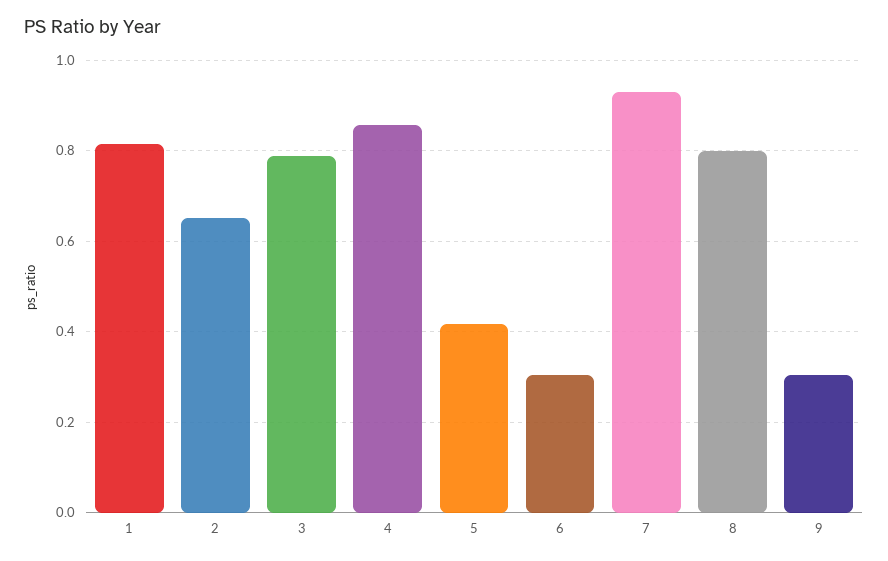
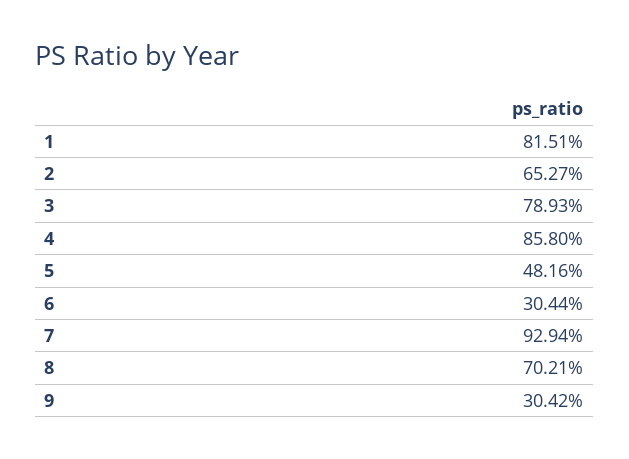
5: 0.42 -> 0.4816
8: 0.8 -> 0.7021

